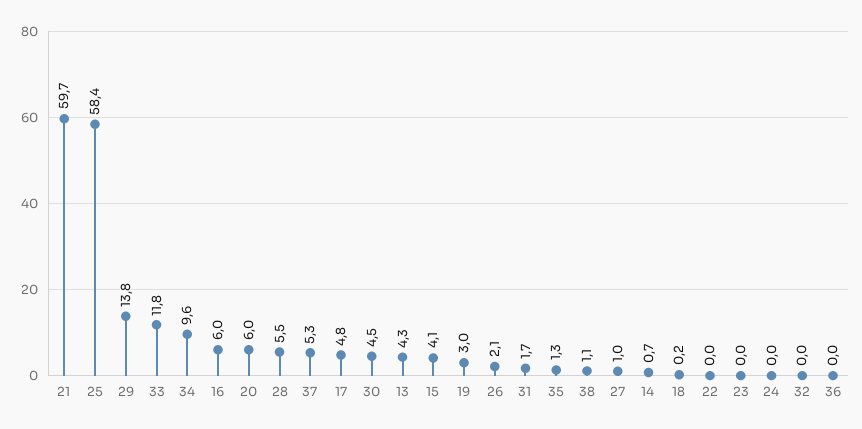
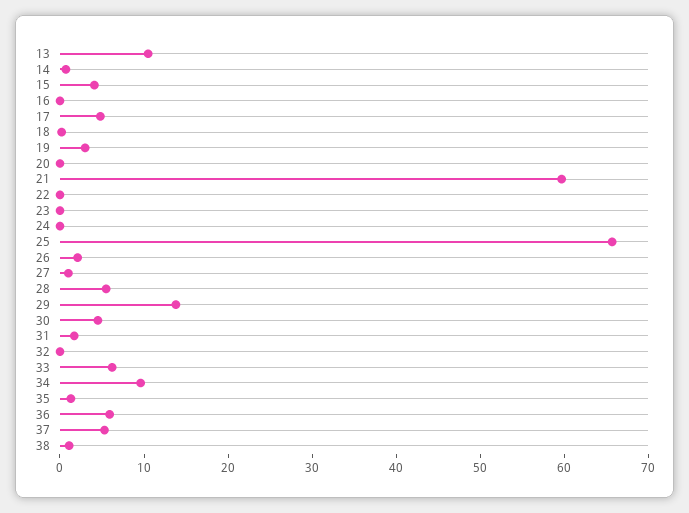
25: 58.4 -> 66
33: 11.8 -> 6
16: 6 -> 0
20: 6 -> 0
13: 4.3 -> 10
36: 0 -> 6

